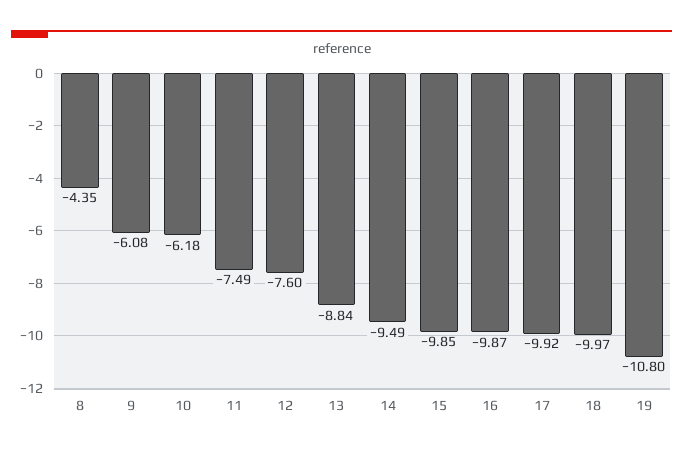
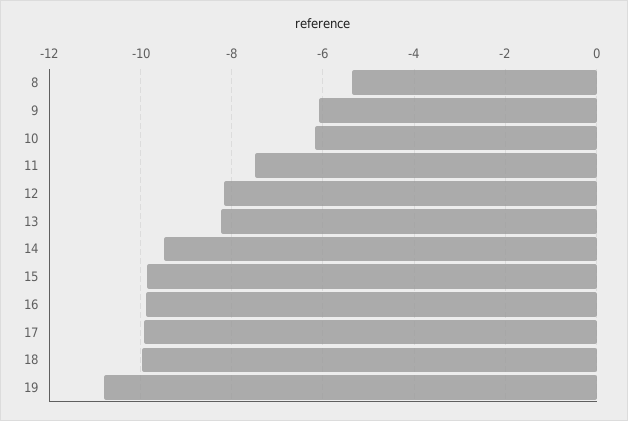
8: -4.35 -> -5.4
12: -7.6 -> -8.2
13: -8.84 -> -8.2

